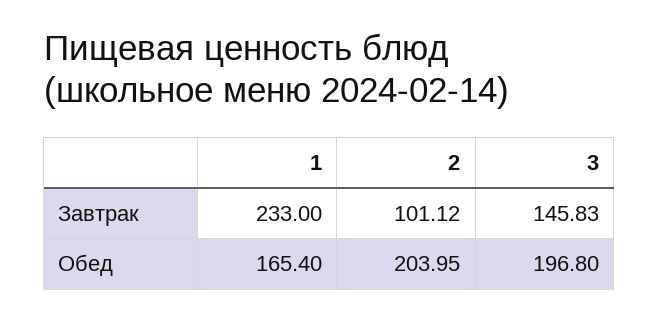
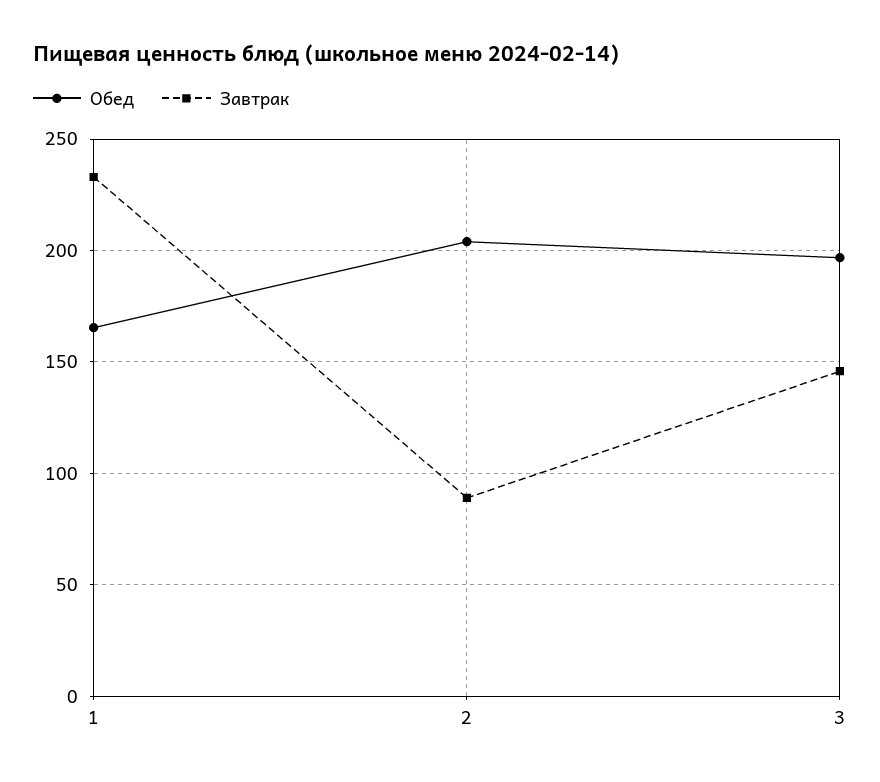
Завтрак, 2: 101.12 -> 90

